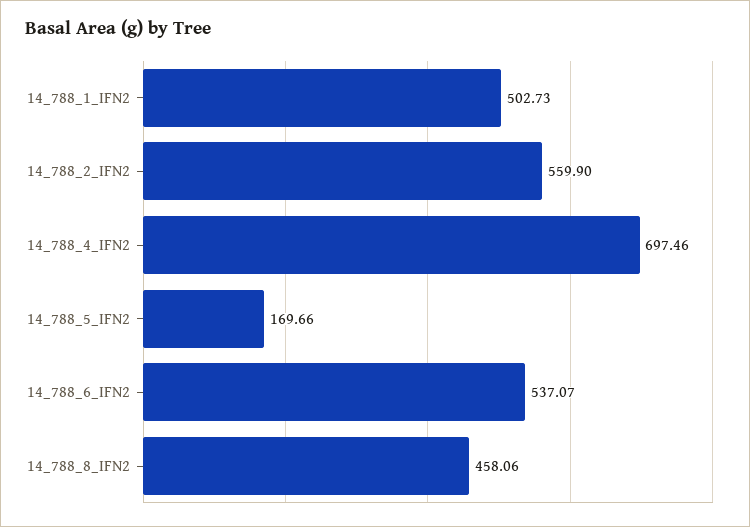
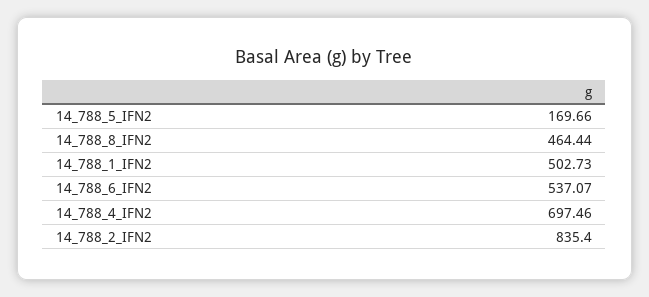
14_788_2_IFN2: 559.9 -> 835.4
14_788_8_IFN2: 458.06 -> 464.44

